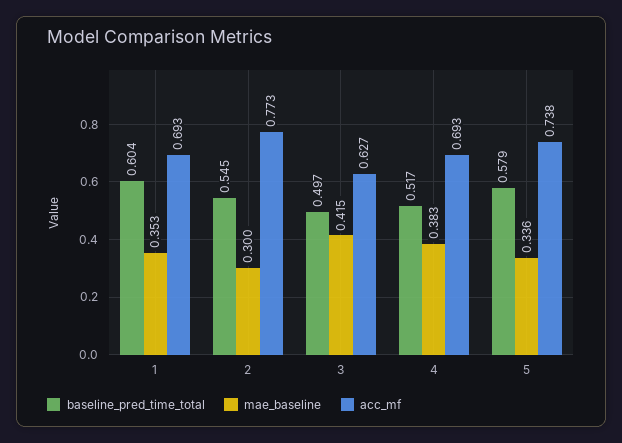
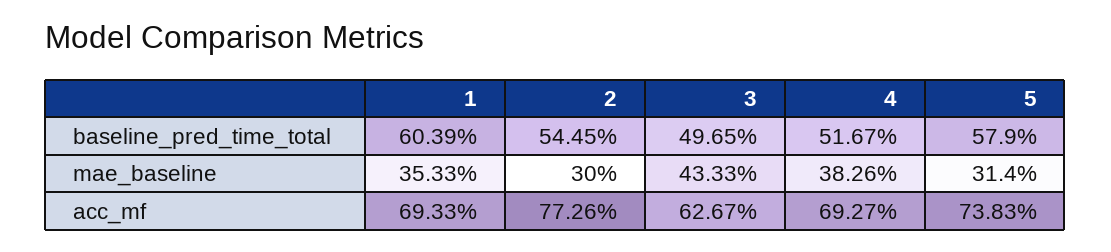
mae_baseline, 3: 0.415 -> 0.4333
mae_baseline, 5: 0.336 -> 0.314

